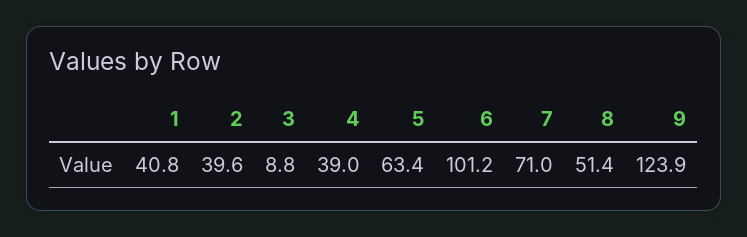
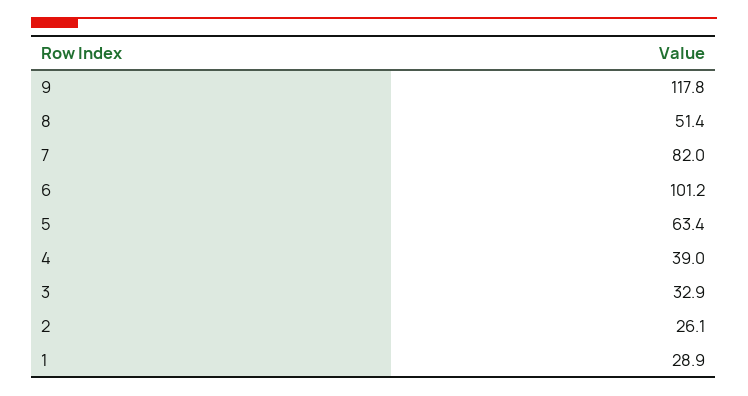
1: 40.8 -> 28.9
2: 39.6 -> 26.1
3: 8.8 -> 32.9
7: 71 -> 82
9: 123.9 -> 117.8

